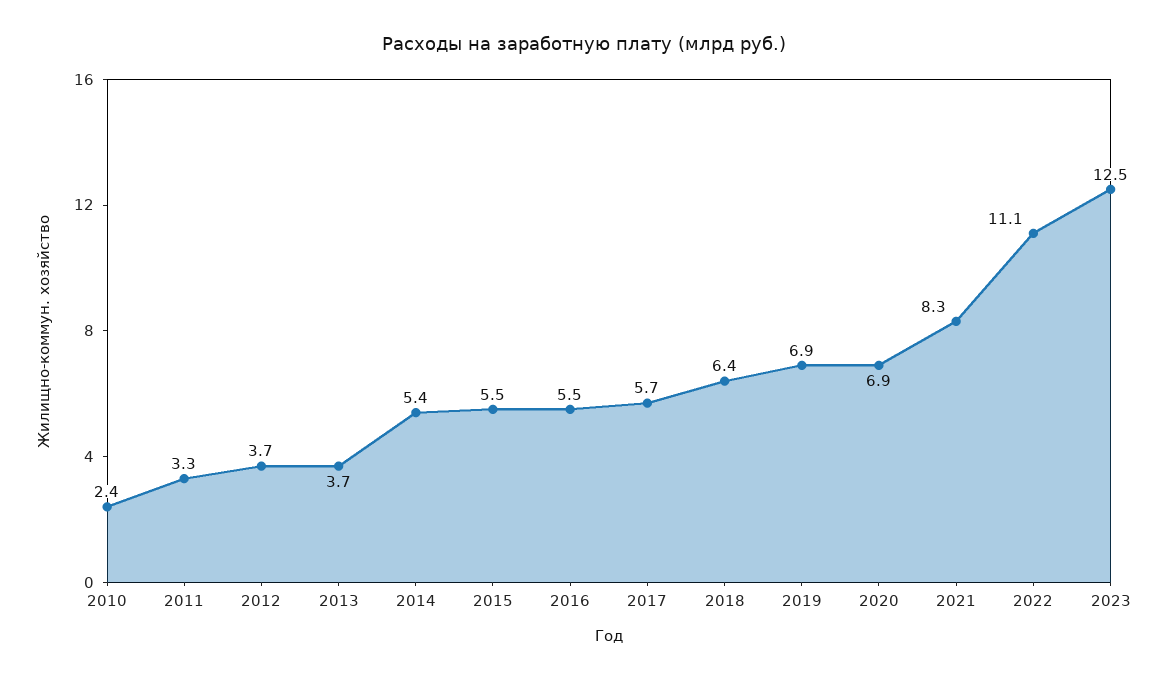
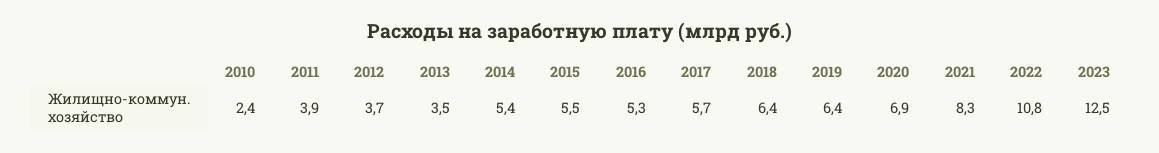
2011: 3.3 -> 3.9
2013: 3.7 -> 3.5
2016: 5.5 -> 5.3
2019: 6.9 -> 6.4
2022: 11.1 -> 10.8

